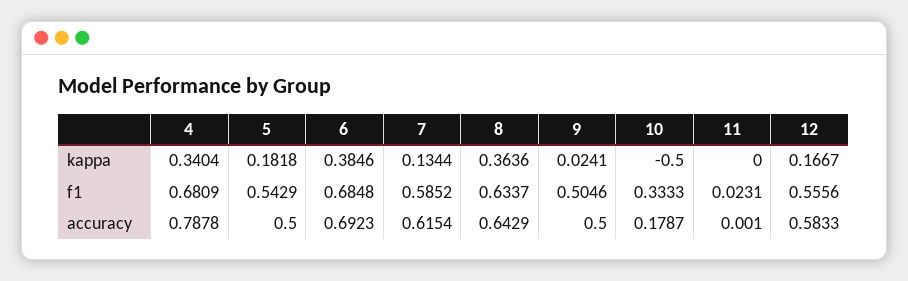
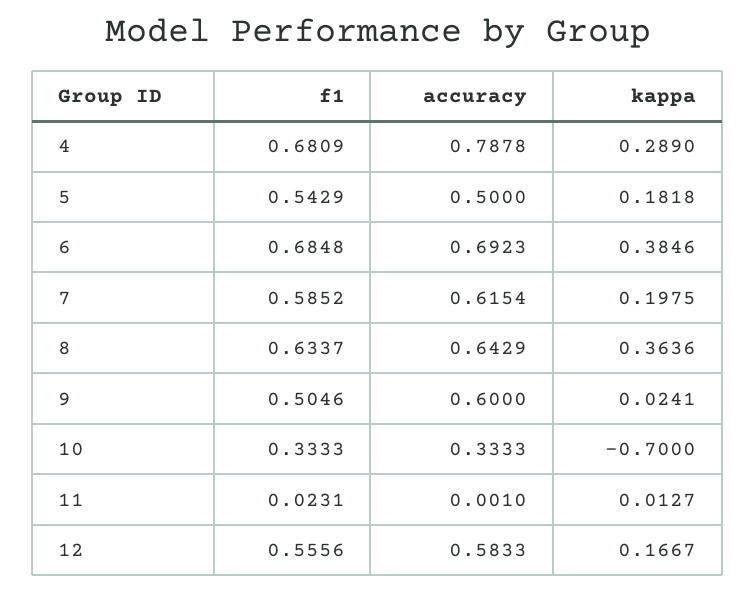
4, kappa: 0.3404 -> 0.289
7, kappa: 0.1344 -> 0.1975
10, kappa: -0.5 -> -0.7
11, kappa: 0 -> 0.0127
9, accuracy: 0.5 -> 0.6
10, accuracy: 0.1787 -> 0.3333

